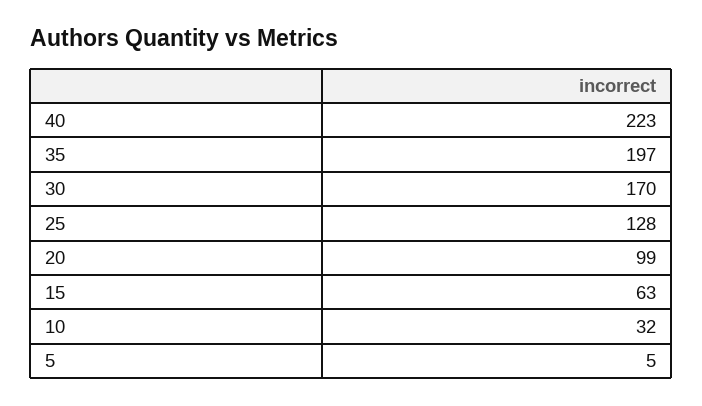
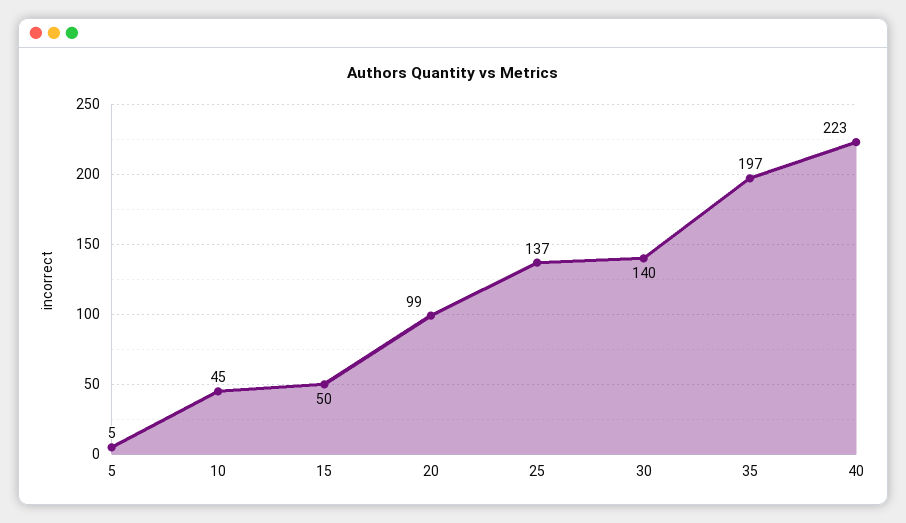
30: 170 -> 140
25: 128 -> 137
15: 63 -> 50
10: 32 -> 45

